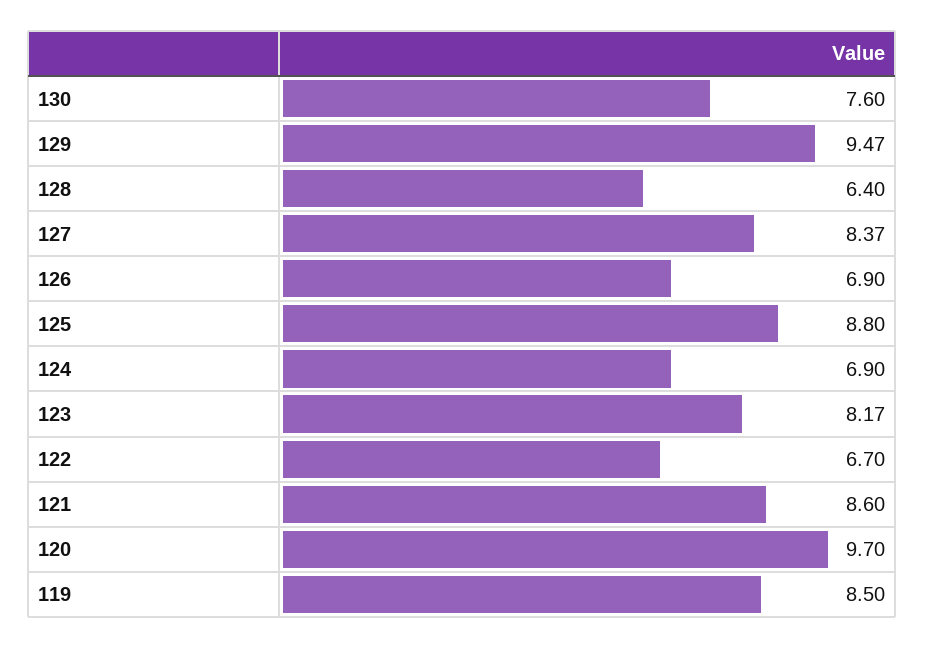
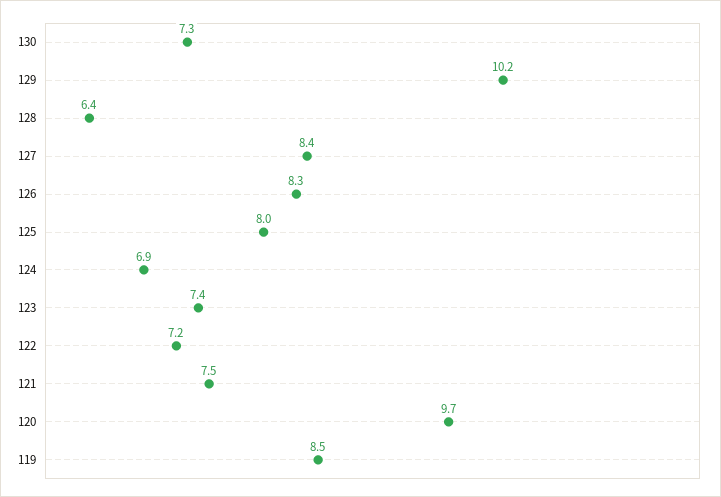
130: 7.6 -> 7.3
129: 9.47 -> 10.2
126: 6.9 -> 8.3
125: 8.8 -> 8
123: 8.17 -> 7.4
122: 6.7 -> 7.2
121: 8.6 -> 7.5

